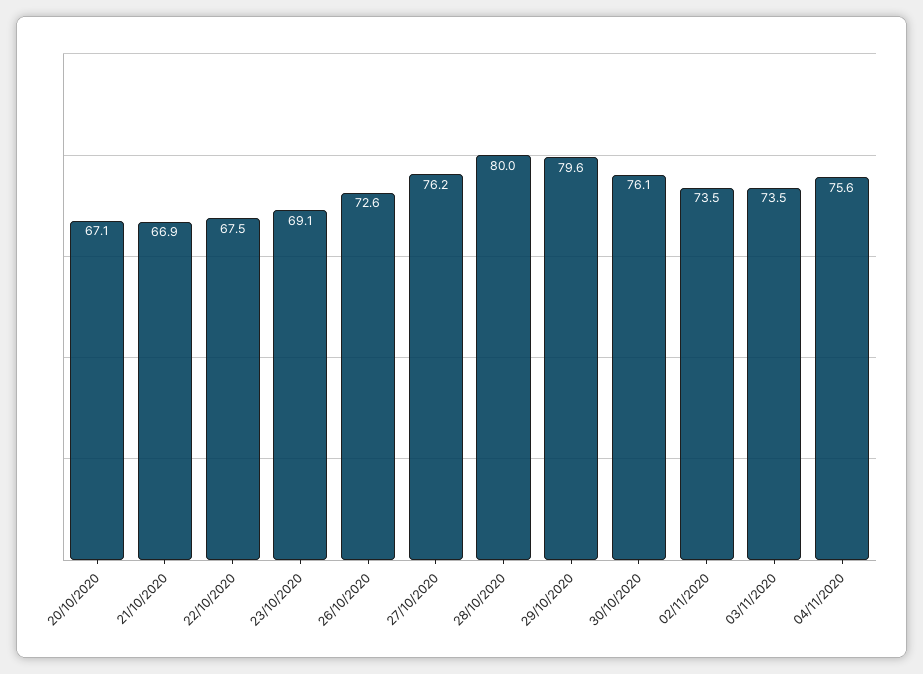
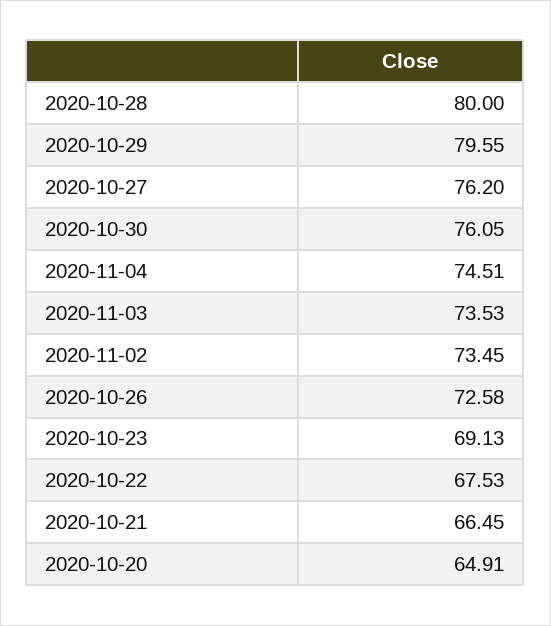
20/10/2020: 67.1 -> 64.91
21/10/2020: 66.9 -> 66.45
04/11/2020: 75.6 -> 74.51

